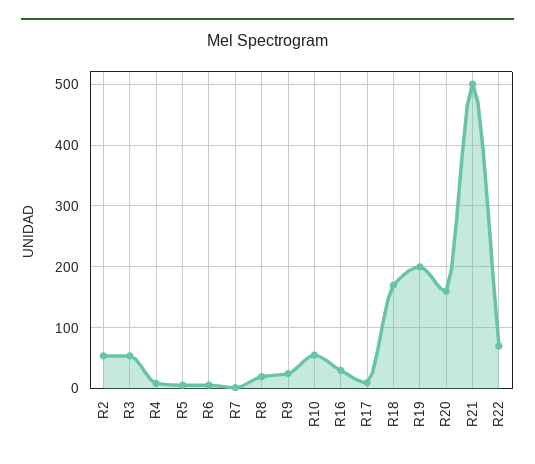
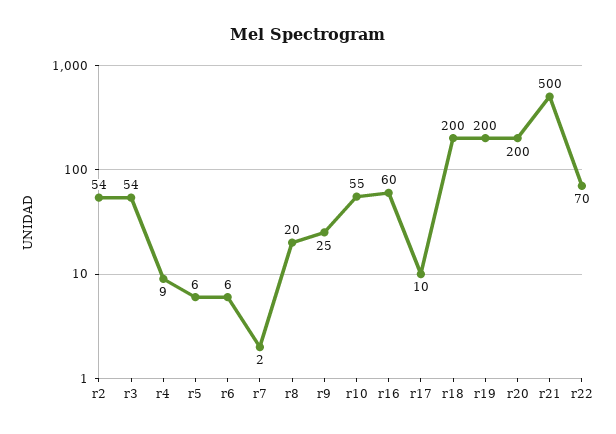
R16: 30 -> 60
R18: 170 -> 200
R20: 160 -> 200

